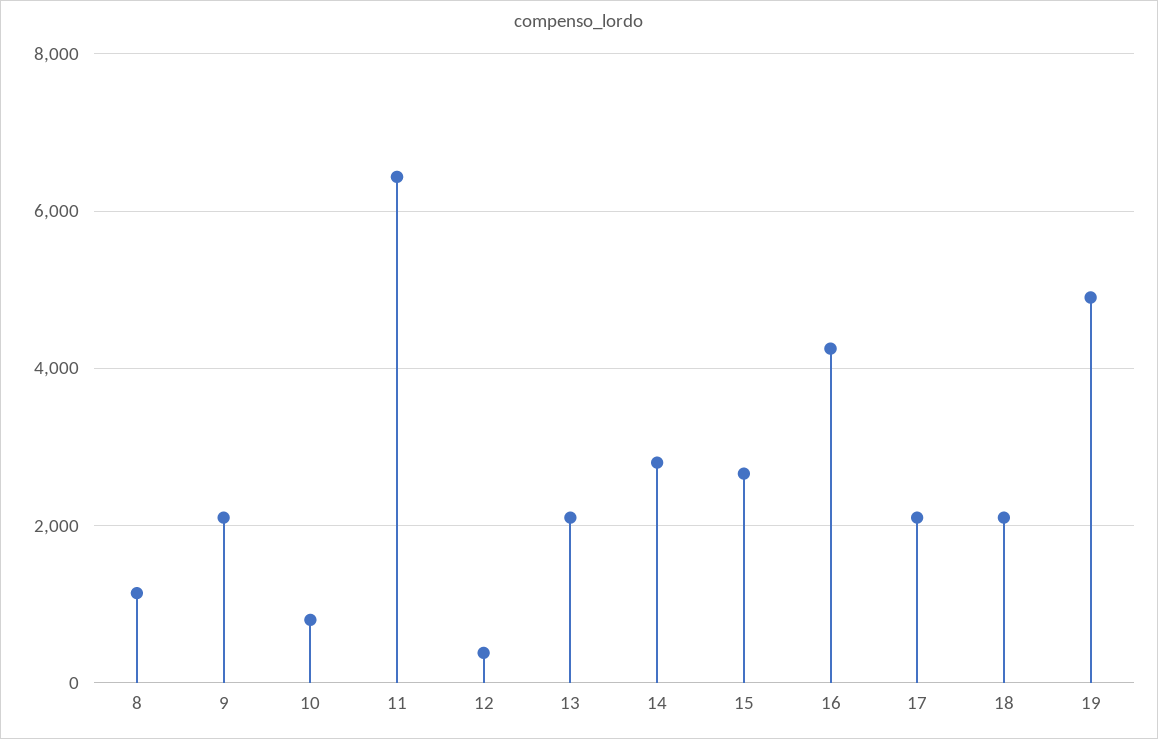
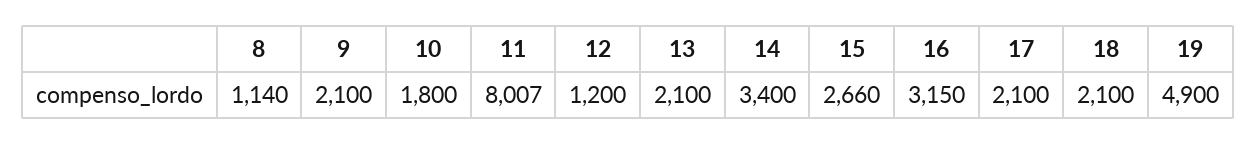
10: 800 -> 1800
11: 6400 -> 8007
12: 400 -> 1200
14: 2800 -> 3400
16: 4200 -> 3150

